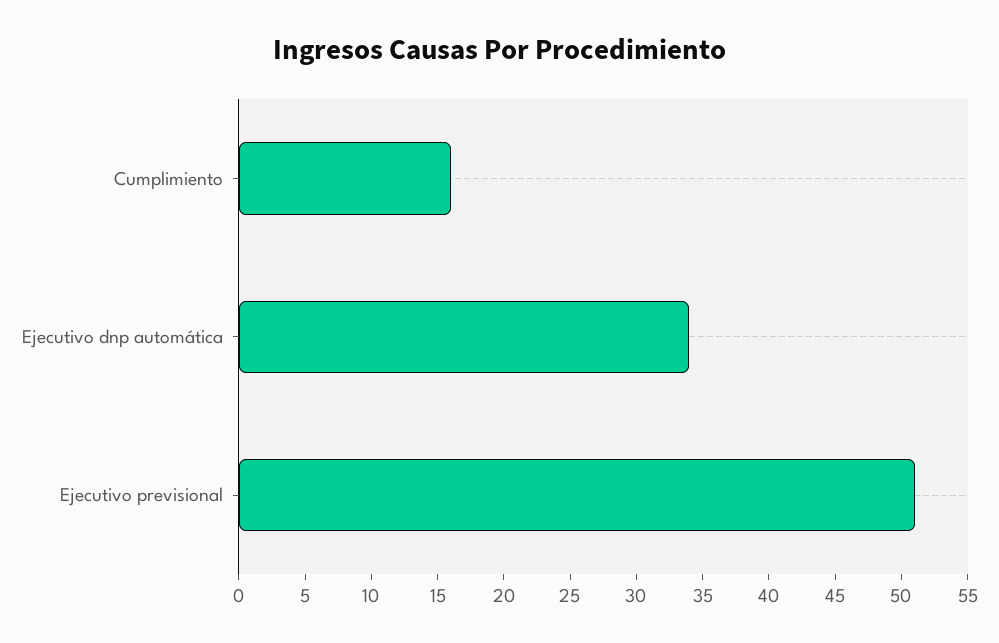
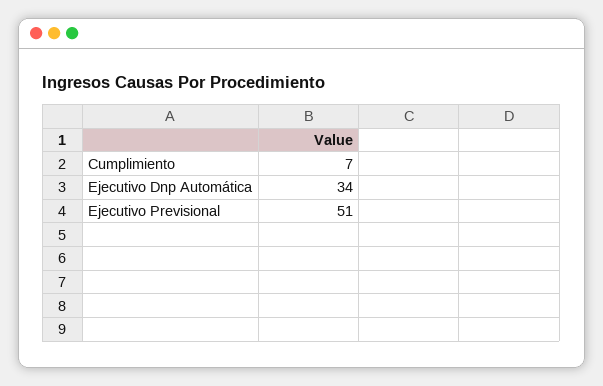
Cumplimiento: 16 -> 7

